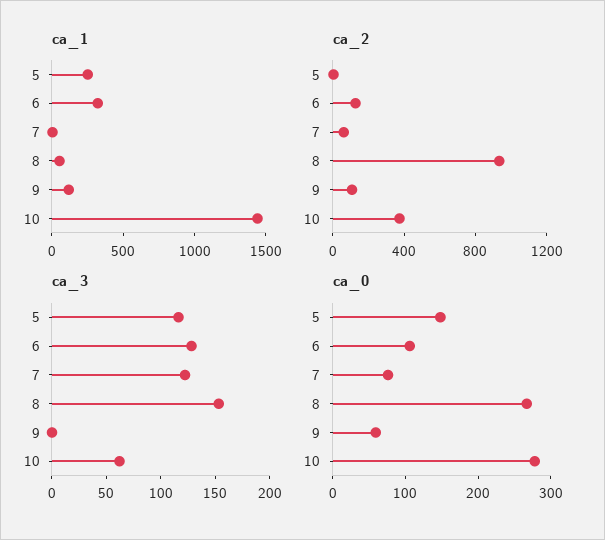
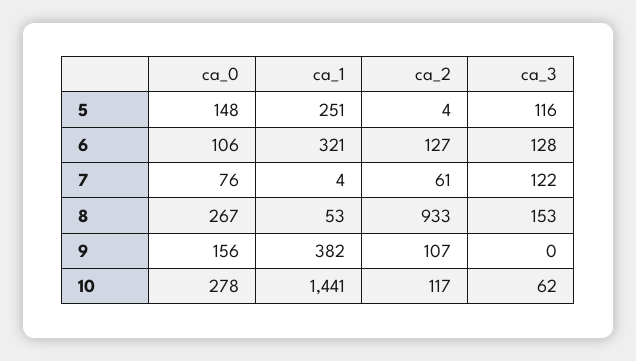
ca_1, 9: 100 -> 382
ca_2, 10: 400 -> 117
ca_0, 9: 60 -> 156

